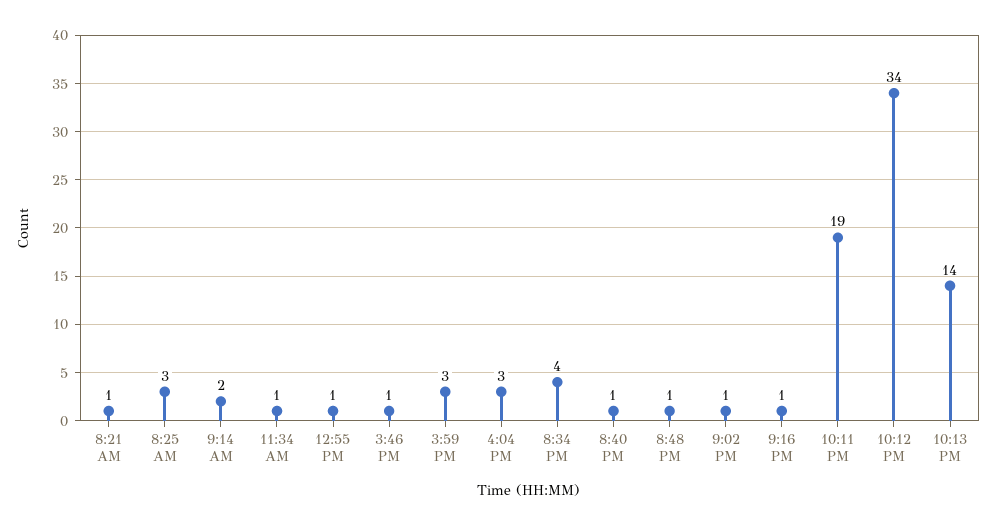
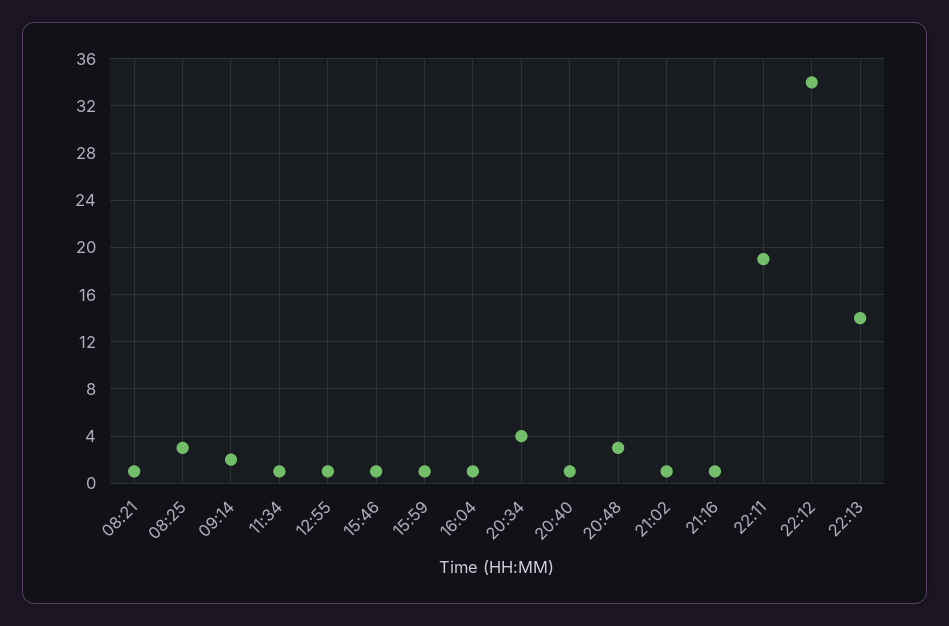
3:59 PM: 3 -> 1
4:04 PM: 3 -> 1
8:48 PM: 1 -> 3

